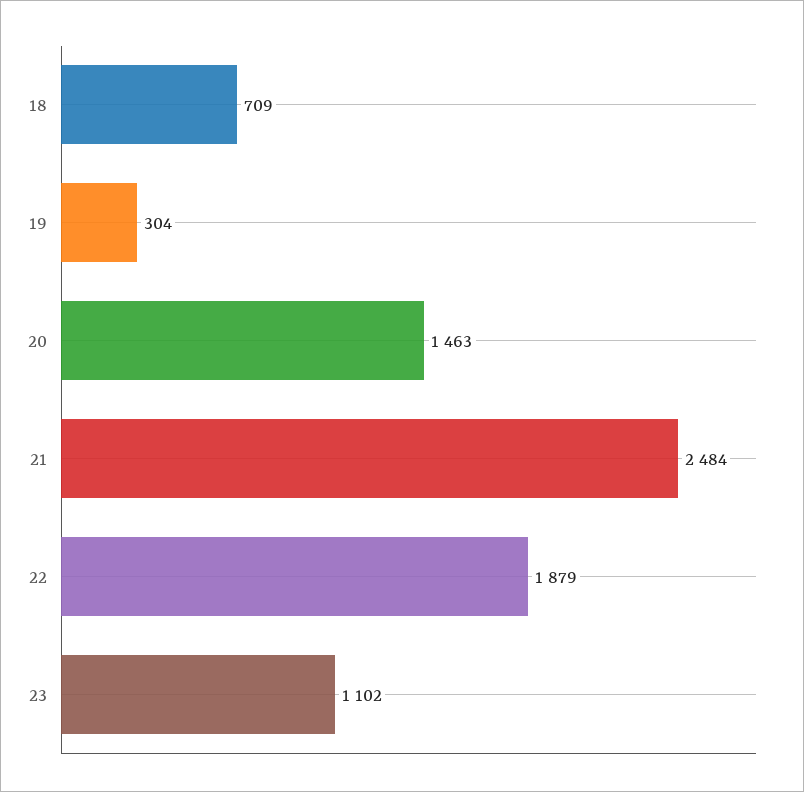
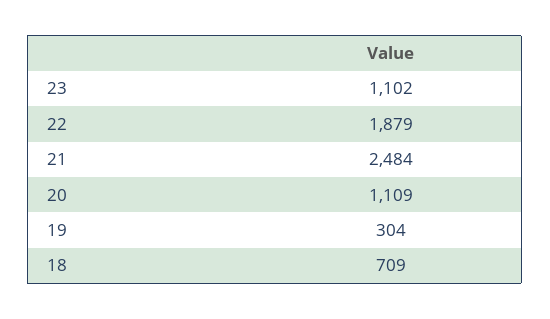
20: 1463 -> 1109

